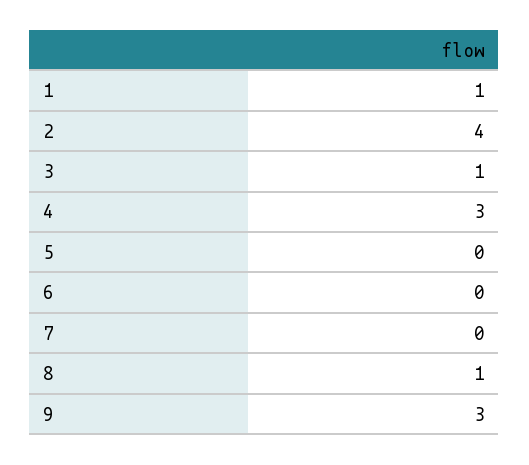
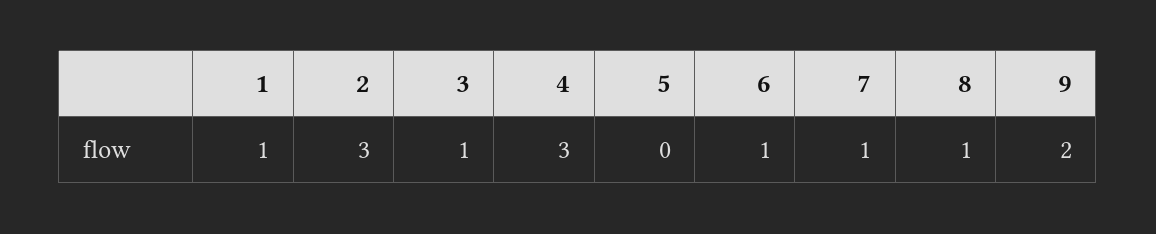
2: 4 -> 3
6: 0 -> 1
7: 0 -> 1
9: 3 -> 2

